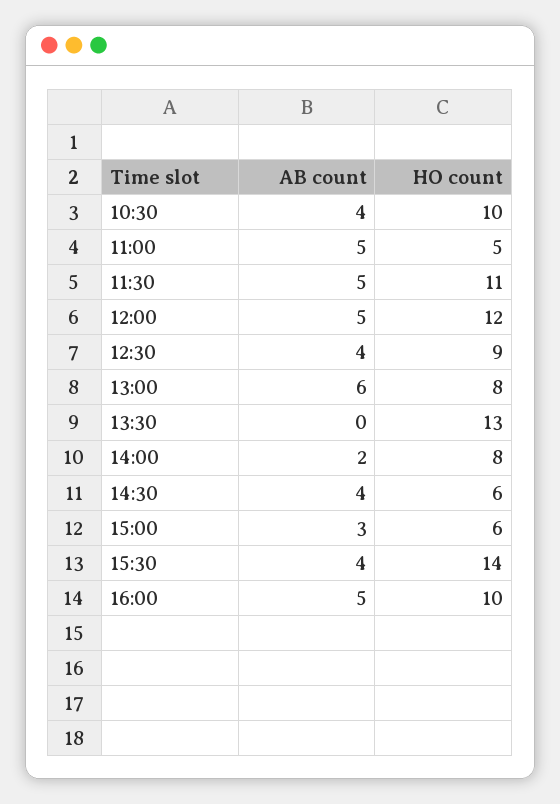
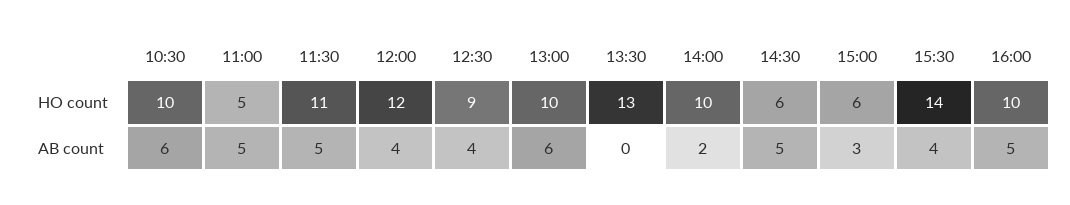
AB count, 10:30: 4 -> 6
AB count, 12:00: 5 -> 4
HO count, 13:00: 8 -> 10
HO count, 14:00: 8 -> 10
AB count, 14:30: 4 -> 5

